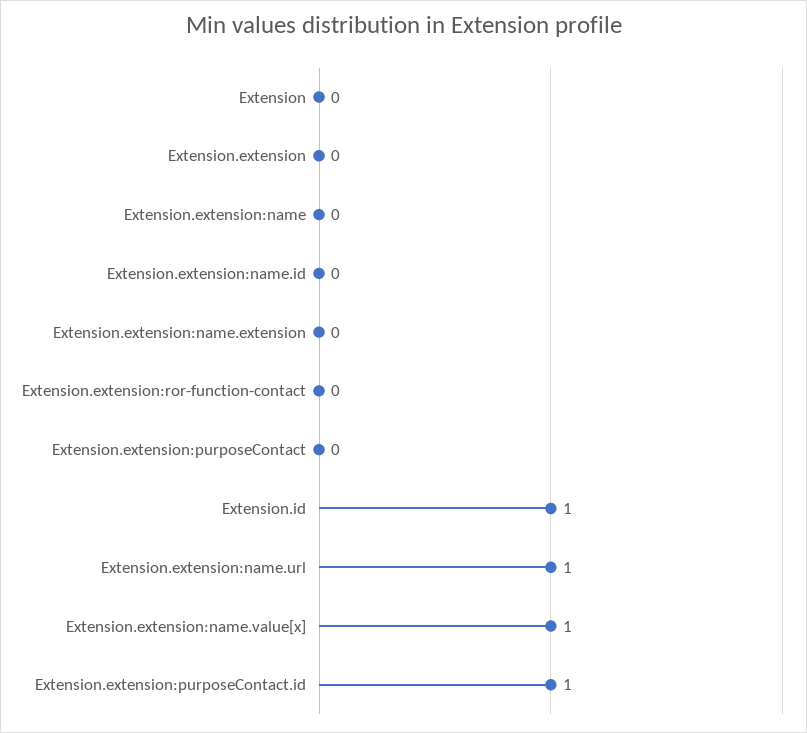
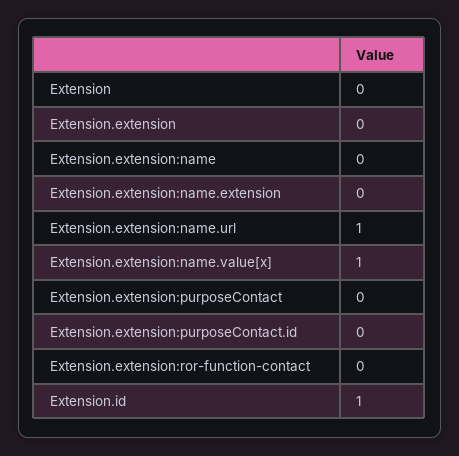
Extension.extension:name.id: 0 -> none
Extension.extension:purposeContact.id: 1 -> 0

